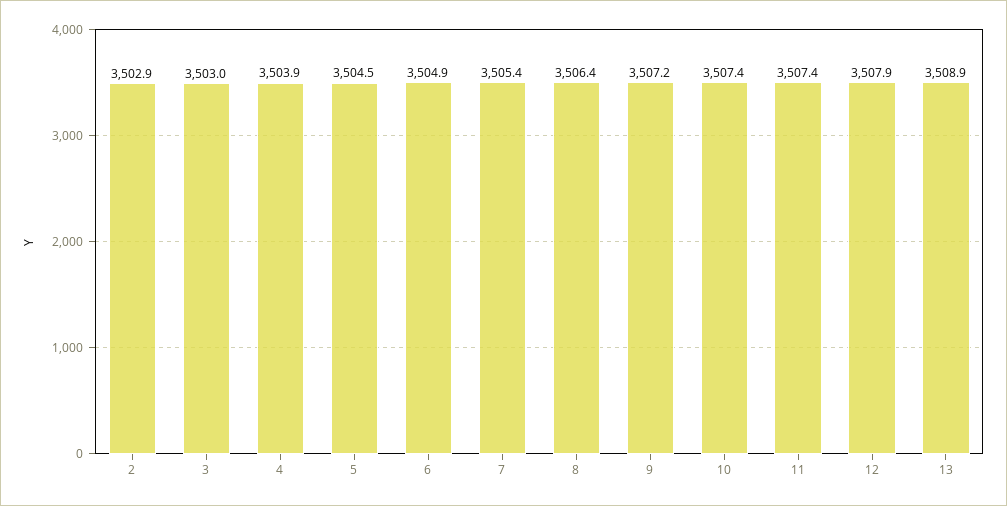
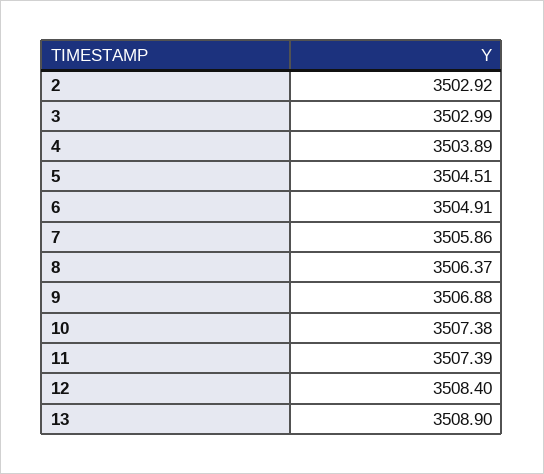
7: 3505.4 -> 3505.86
9: 3507.2 -> 3506.88
12: 3507.9 -> 3508.4

